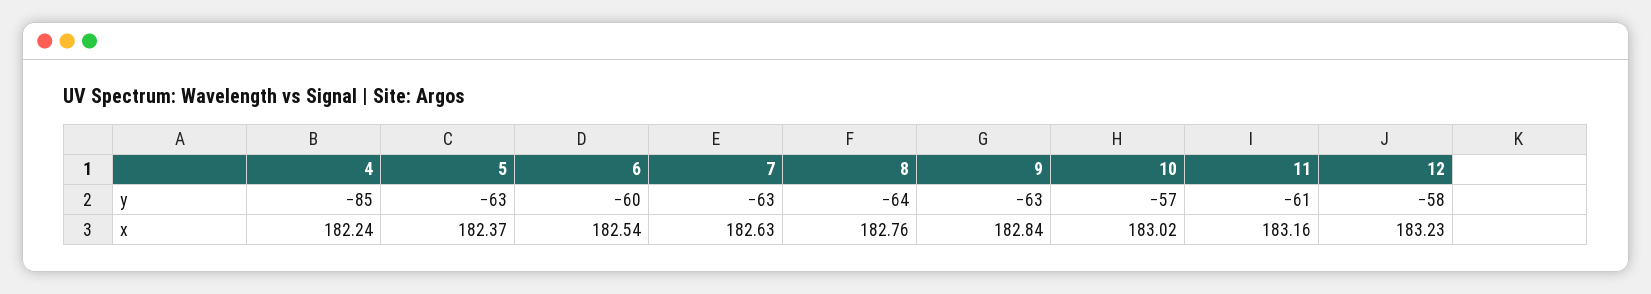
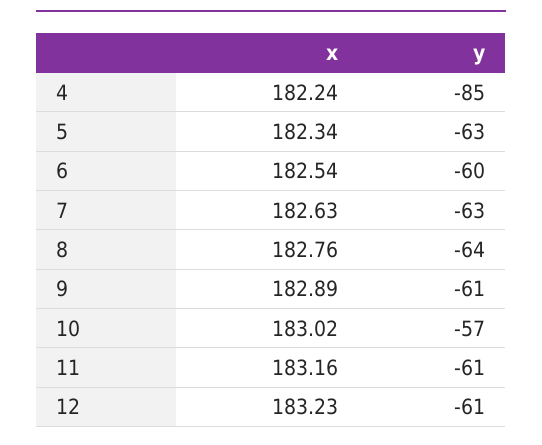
9, y: -63 -> -61
12, y: -58 -> -61
5, x: 182.37 -> 182.34
9, x: 182.84 -> 182.89

